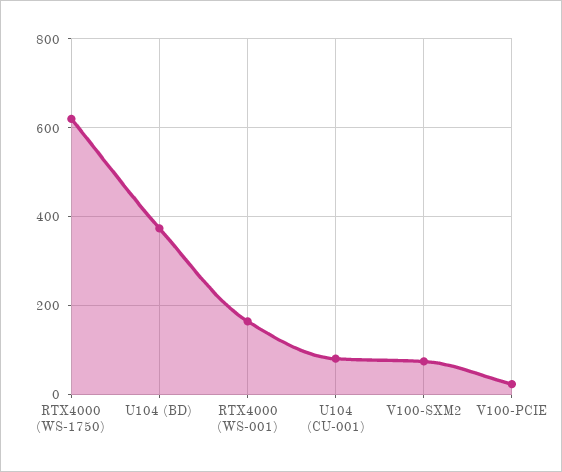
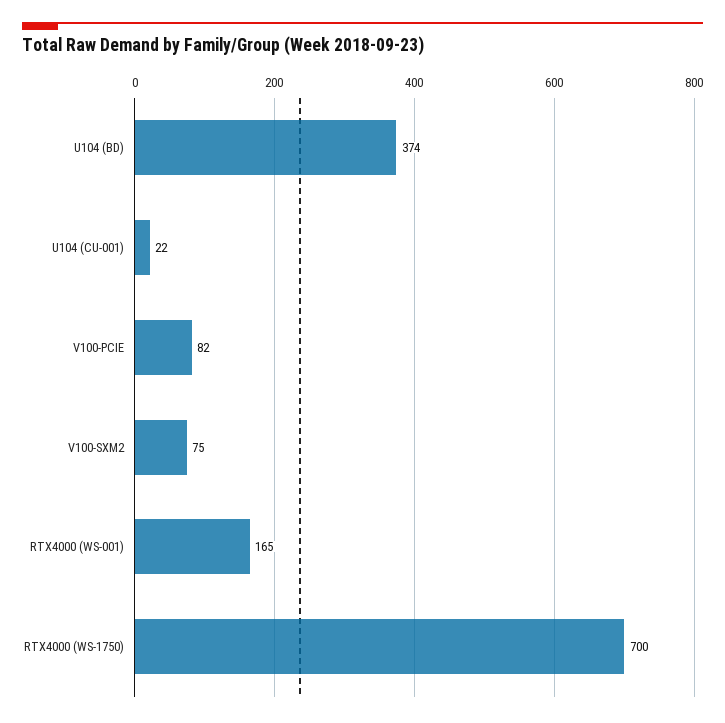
RTX4000 (WS-1750): 620 -> 700
U104 (CU-001): 80 -> 22
V100-PCIE: 20 -> 82

